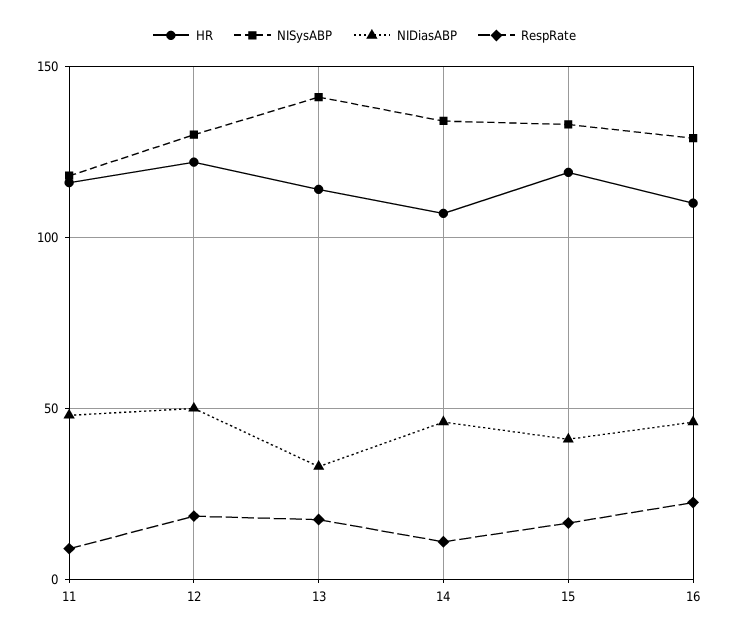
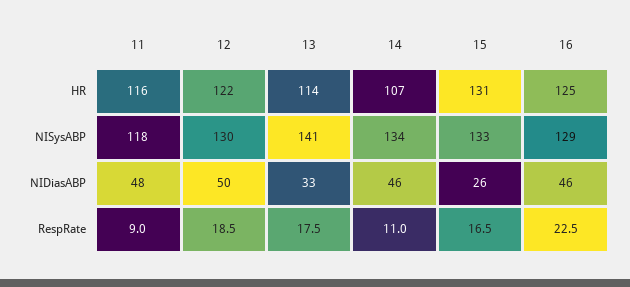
HR, 15: 120 -> 131
NIDiasABP, 15: 40 -> 26
HR, 16: 110 -> 125

